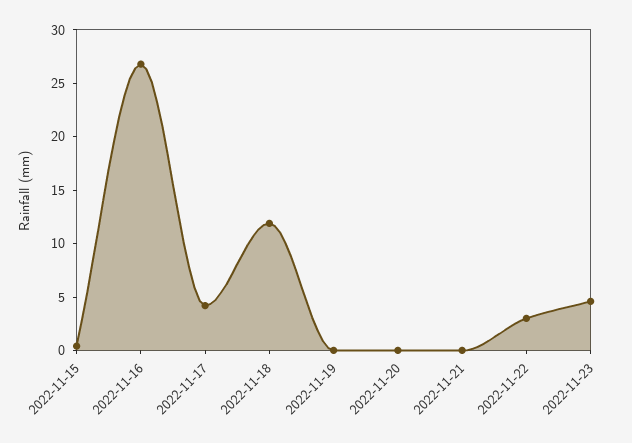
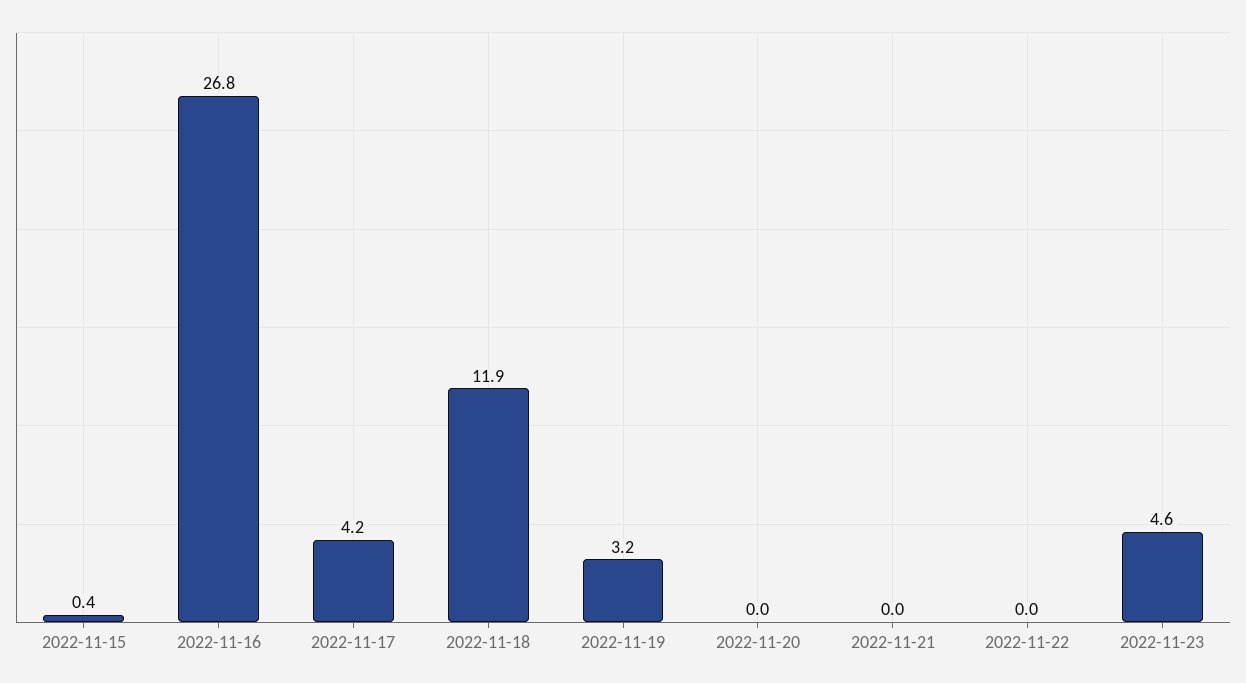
2022-11-19: 0 -> 3.2
2022-11-22: 3 -> 0

